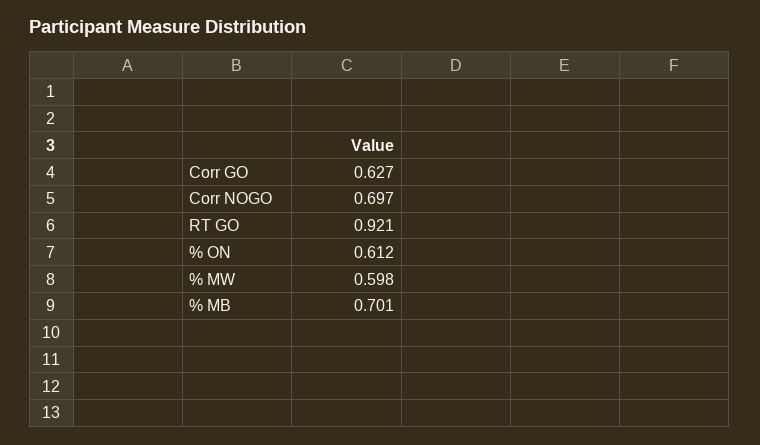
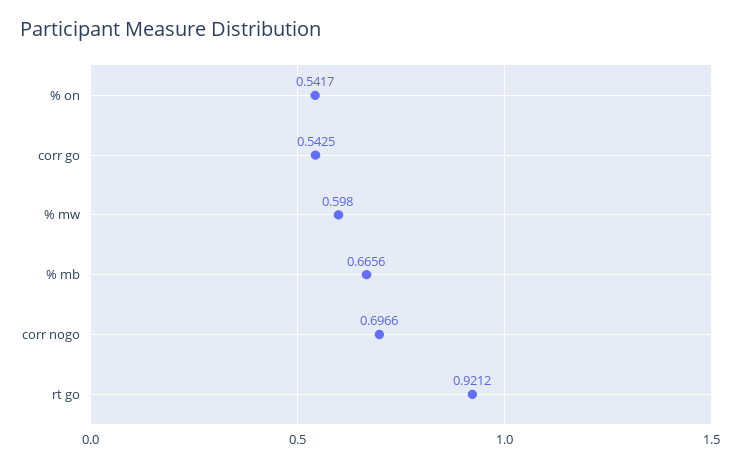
Corr GO: 0.627 -> 0.5425
% ON: 0.612 -> 0.5417
% MB: 0.701 -> 0.6656

